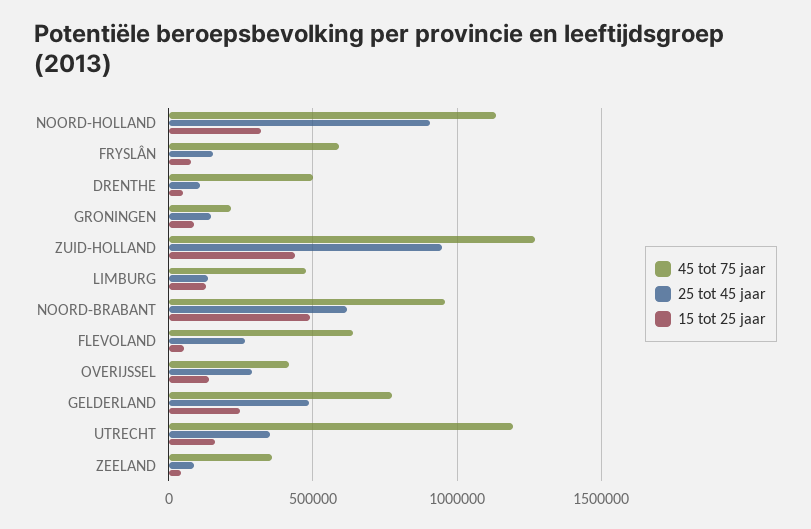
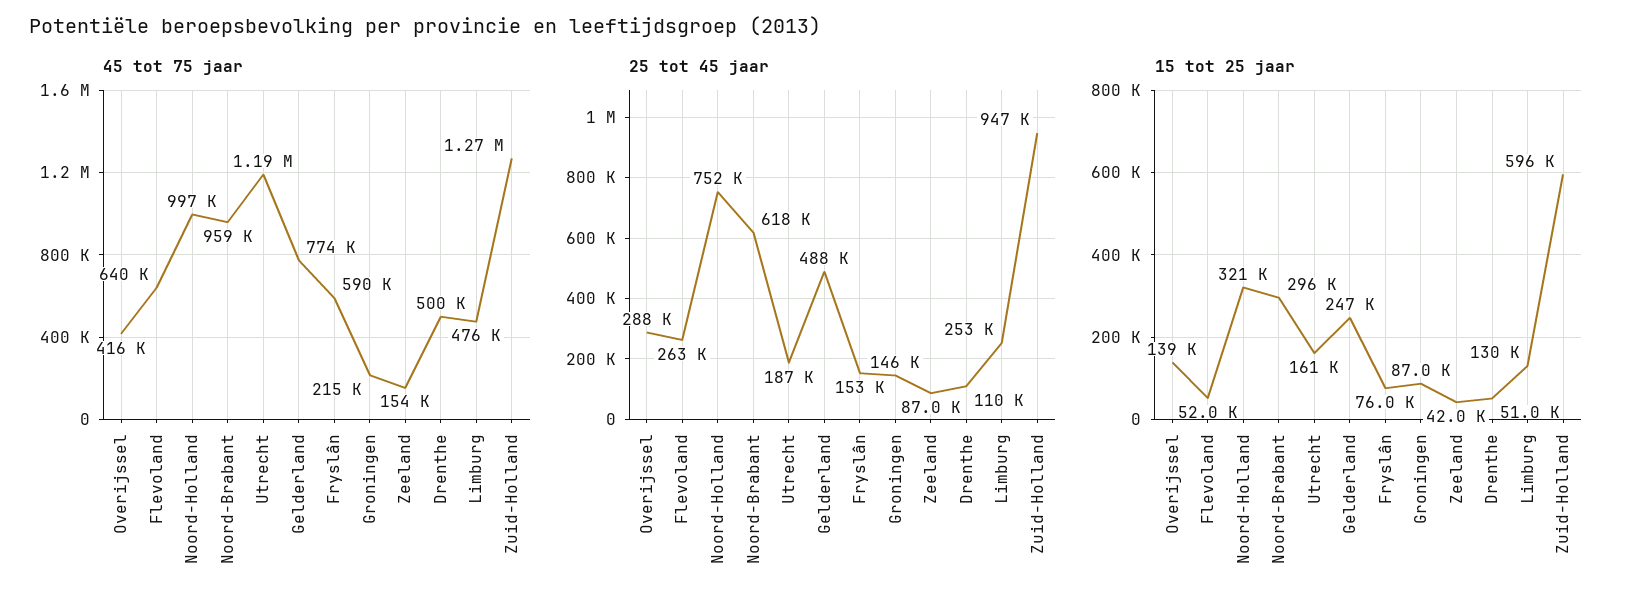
45 tot 75 jaar, NOORD-HOLLAND: 1150000 -> 997000
25 tot 45 jaar, NOORD-HOLLAND: 900000 -> 752000
15 tot 25 jaar, ZUID-HOLLAND: 450000 -> 596000
25 tot 45 jaar, LIMBURG: 150000 -> 253000
15 tot 25 jaar, NOORD-BRABANT: 500000 -> 296000
25 tot 45 jaar, UTRECHT: 350000 -> 187000
45 tot 75 jaar, ZEELAND: 350000 -> 154000

